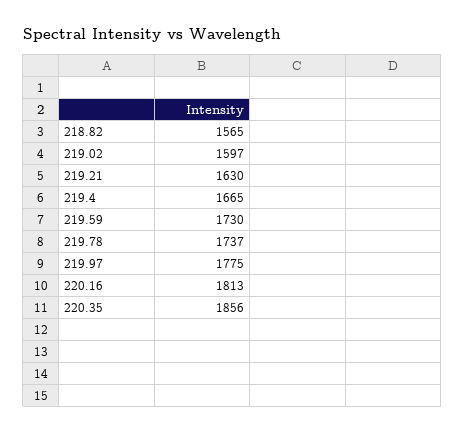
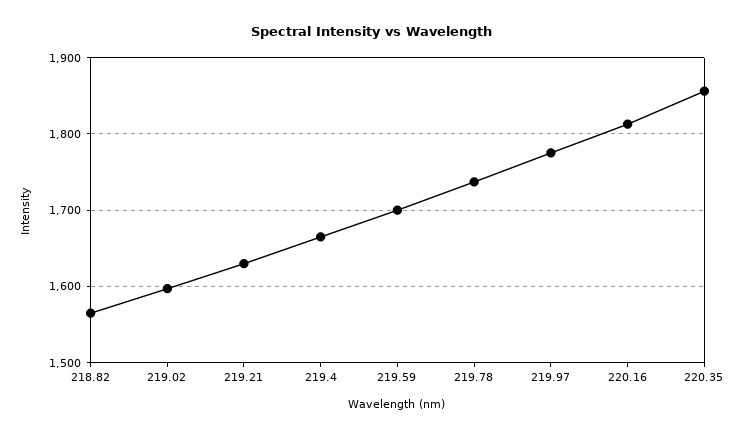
219.59: 1730 -> 1700

